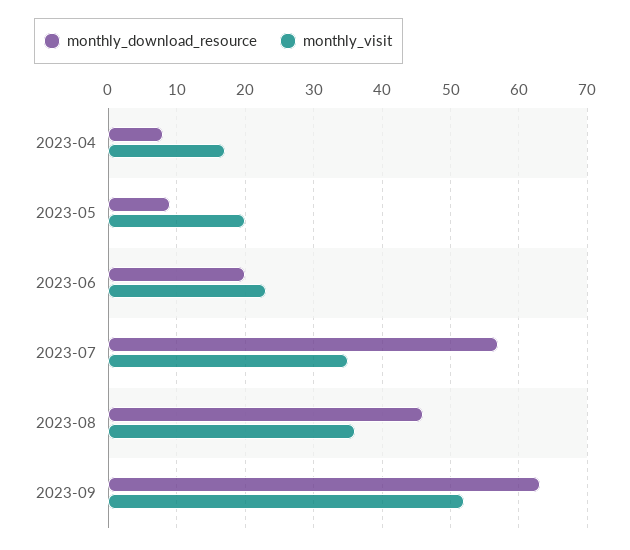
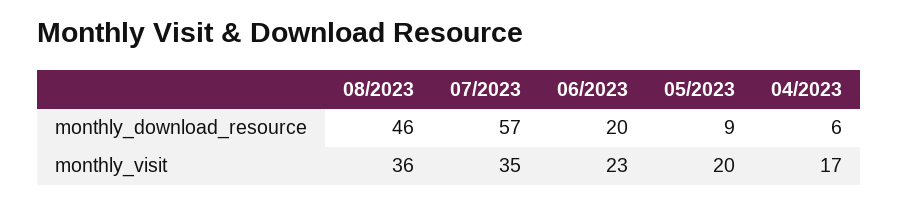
monthly_download_resource, 2023-04: 8 -> 6
monthly_download_resource, 2023-09: 63 -> none
monthly_visit, 2023-09: 52 -> none

